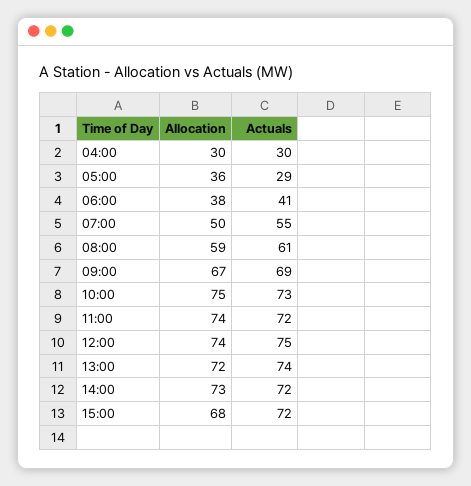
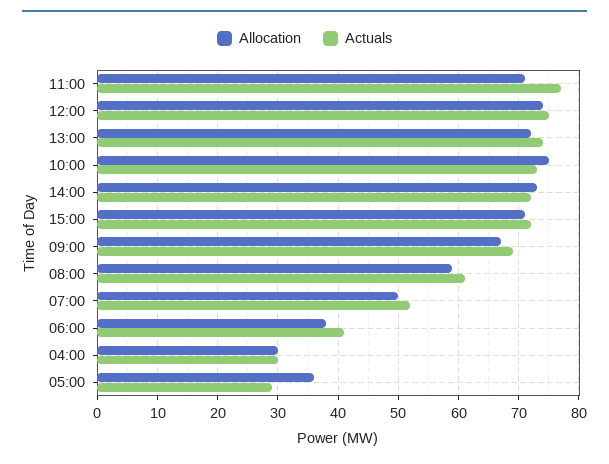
Actuals, 07:00: 55 -> 52
Allocation, 11:00: 74 -> 71
Actuals, 11:00: 72 -> 77
Allocation, 15:00: 68 -> 71

